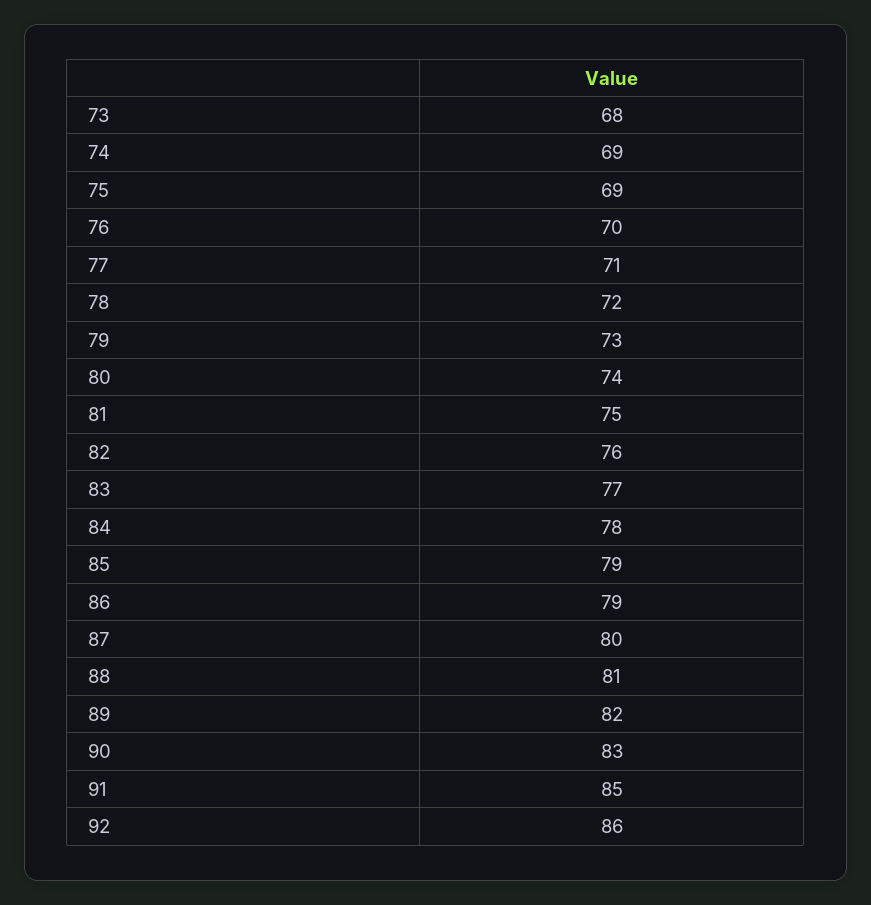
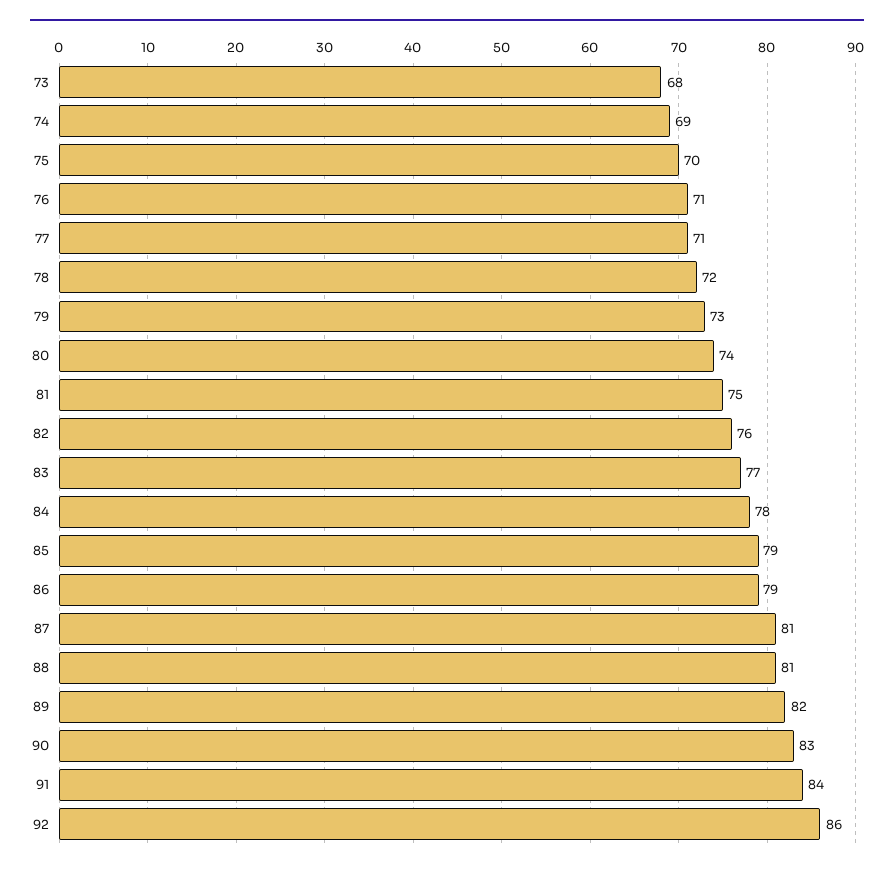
75: 69 -> 70
76: 70 -> 71
87: 80 -> 81
91: 85 -> 84

